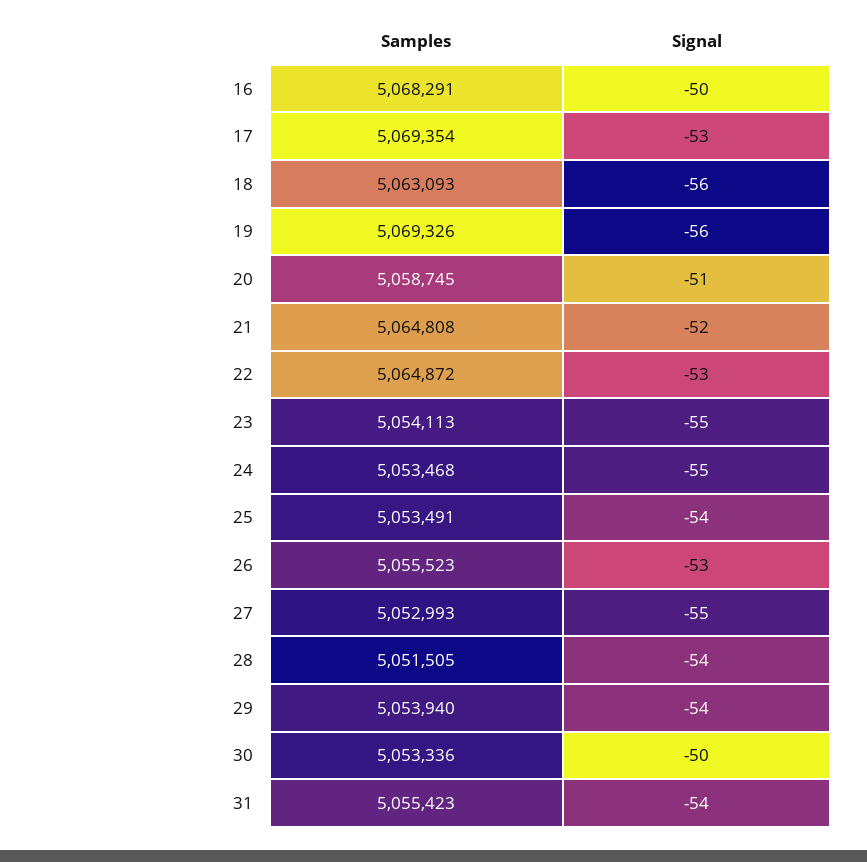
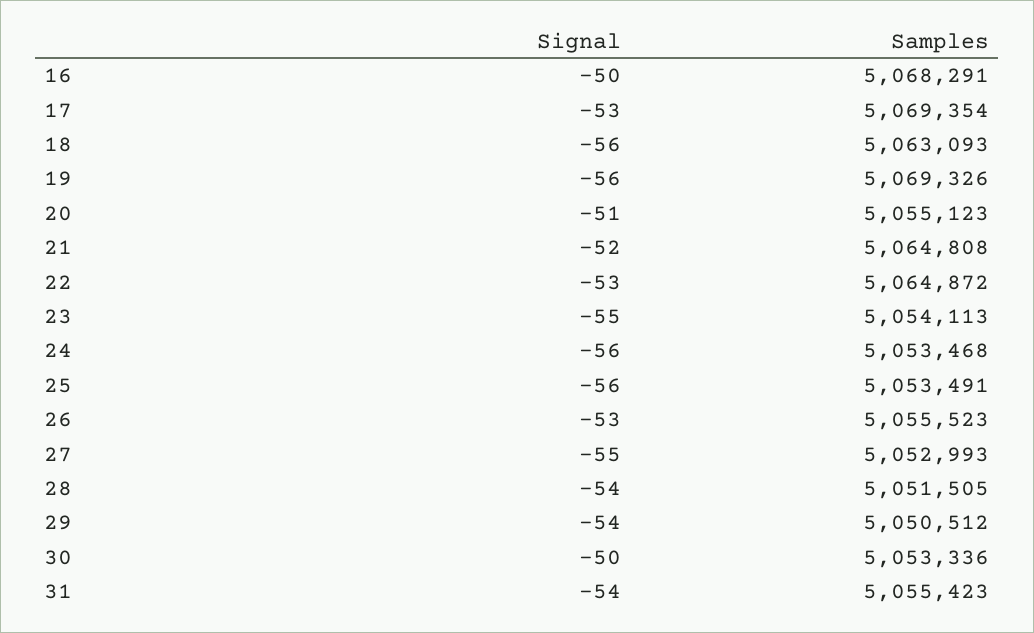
Samples, 20: 5058745 -> 5055123
Signal, 24: -55 -> -56
Signal, 25: -54 -> -56
Samples, 29: 5053940 -> 5050512

